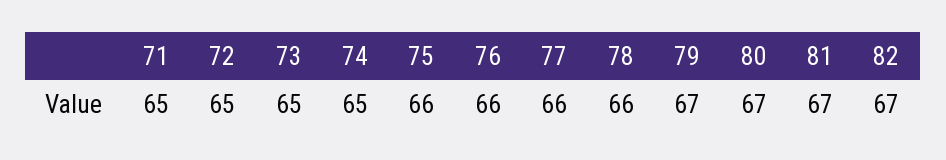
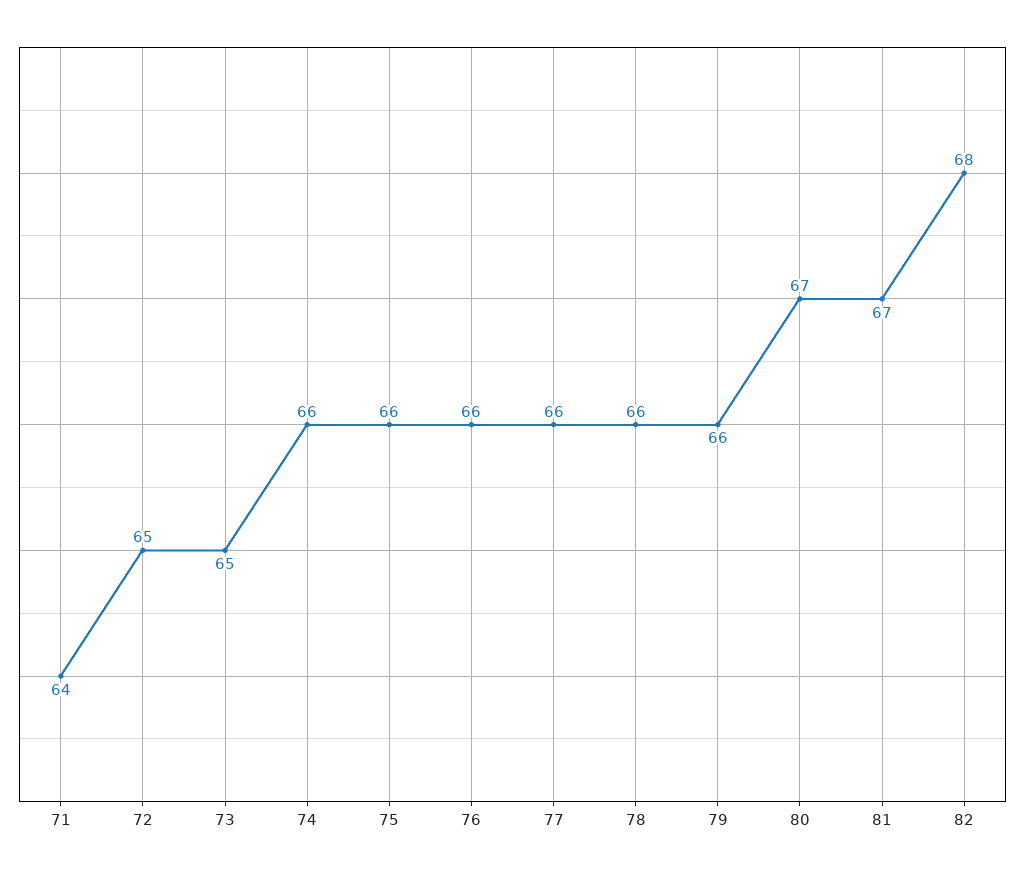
71: 65 -> 64
74: 65 -> 66
79: 67 -> 66
82: 67 -> 68

